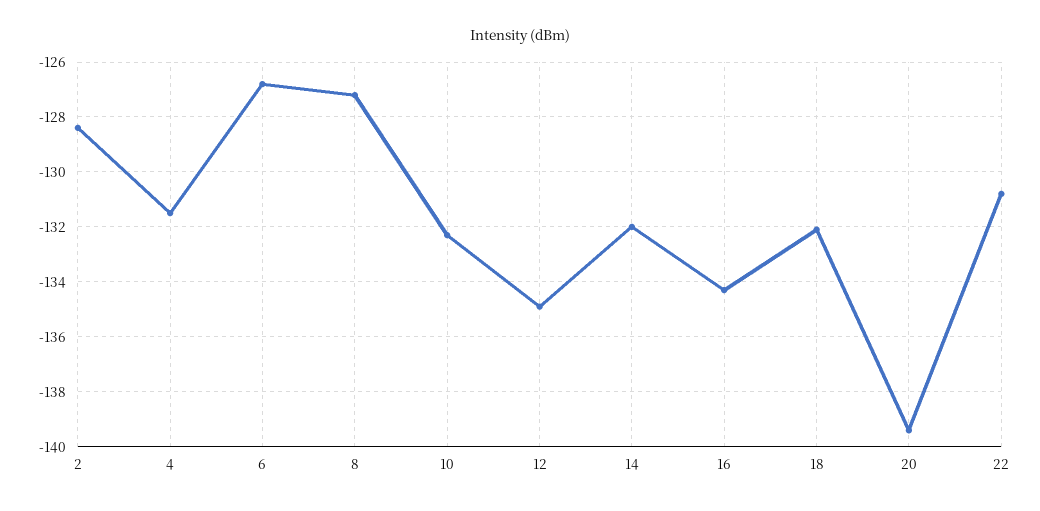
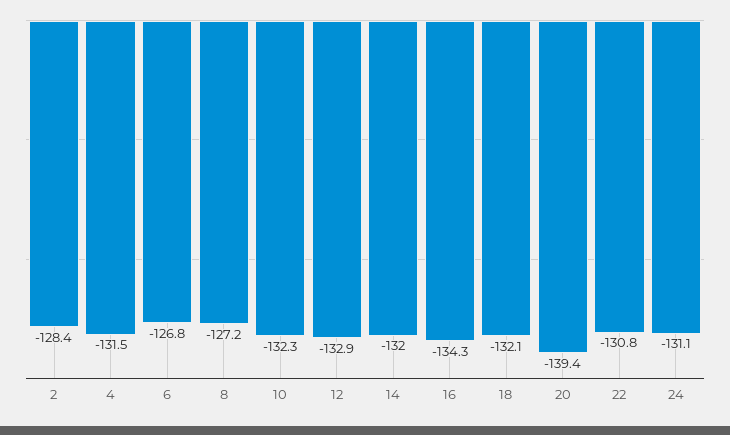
12: -135 -> -132.9
24: none -> -131.1

